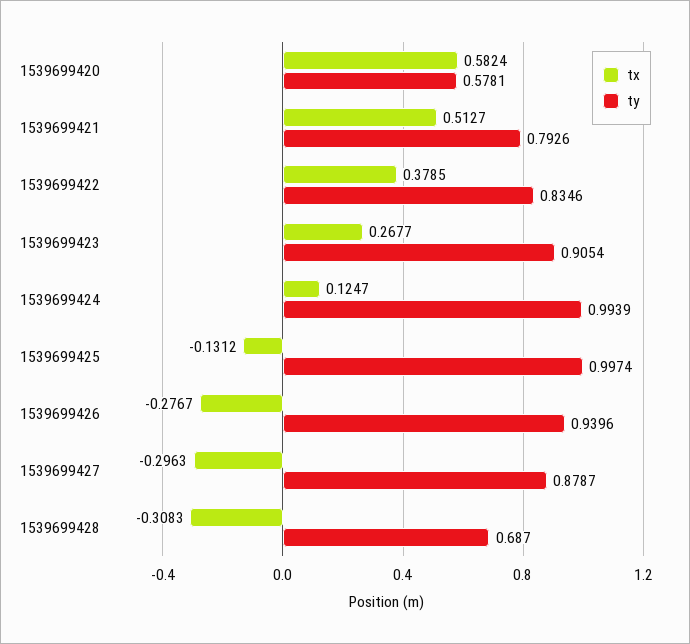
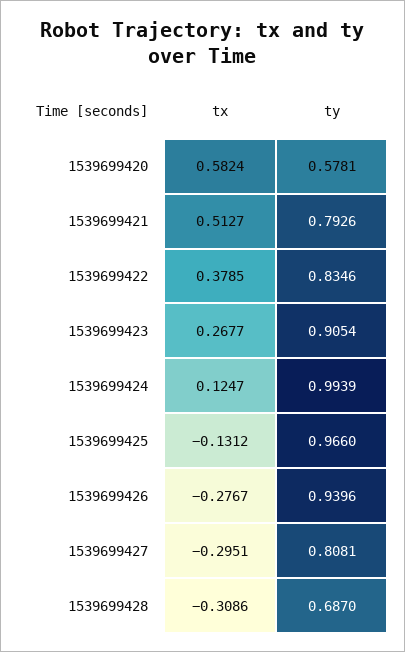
ty, 1539699425: 0.9974 -> 0.966
tx, 1539699427: -0.2963 -> -0.2951
ty, 1539699427: 0.8787 -> 0.8081
tx, 1539699428: -0.3083 -> -0.3086

